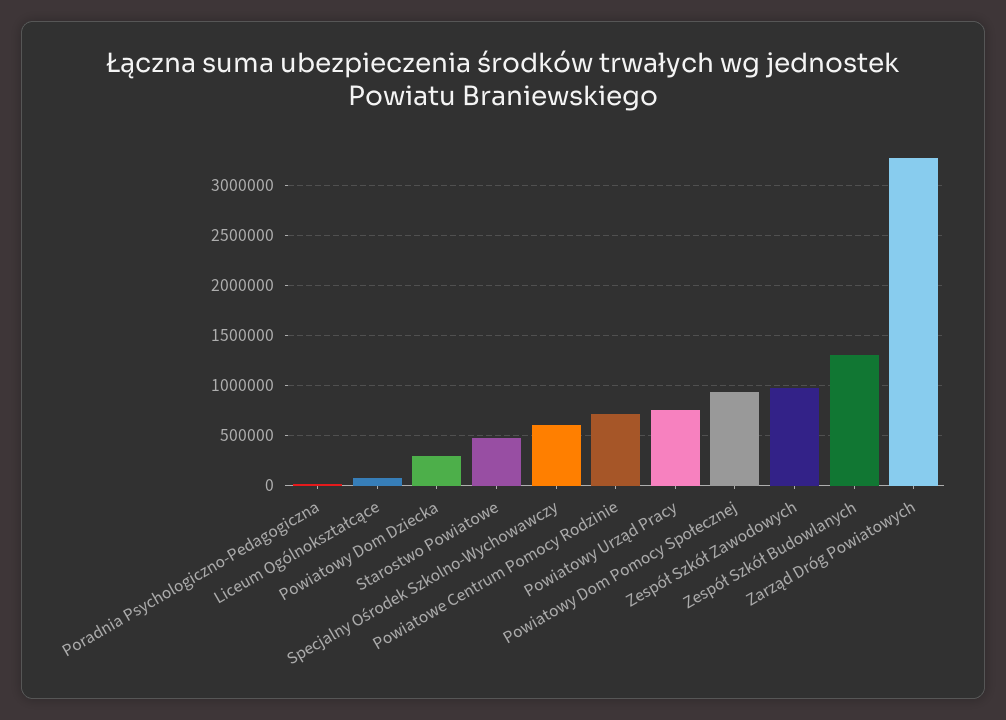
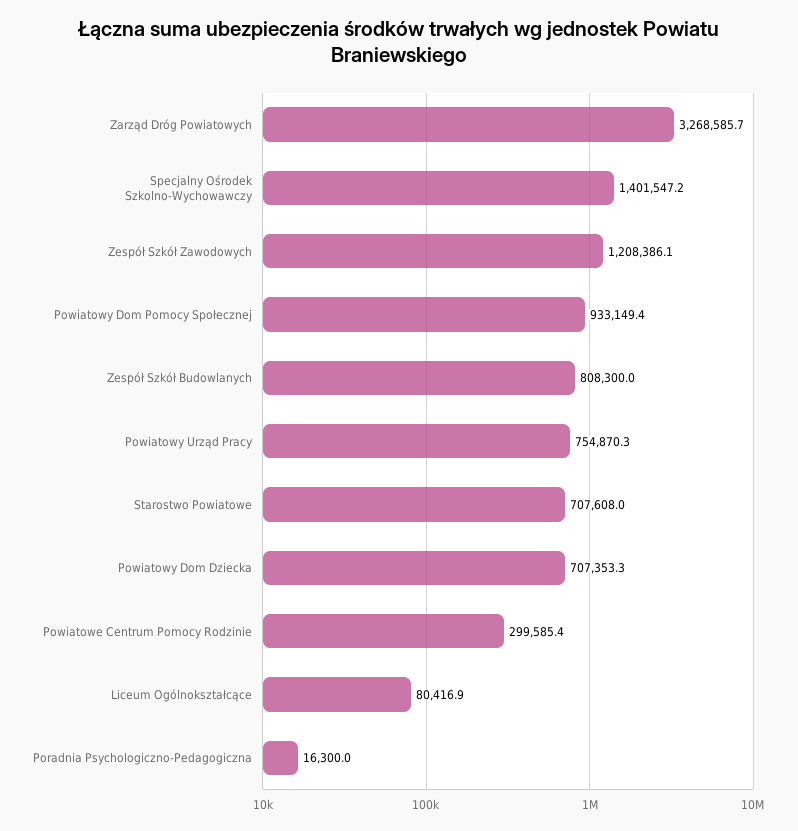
Powiatowy Dom Dziecka: 300000 -> 707353.3
Starostwo Powiatowe: 500000 -> 707608
Specjalny Ośrodek Szkolno-Wychowawczy: 600000 -> 1401547.2
Powiatowe Centrum Pomocy Rodzinie: 700000 -> 299585.4
Zespół Szkół Zawodowych: 1000000 -> 1208386.1
Zespół Szkół Budowlanych: 1300000 -> 808300

